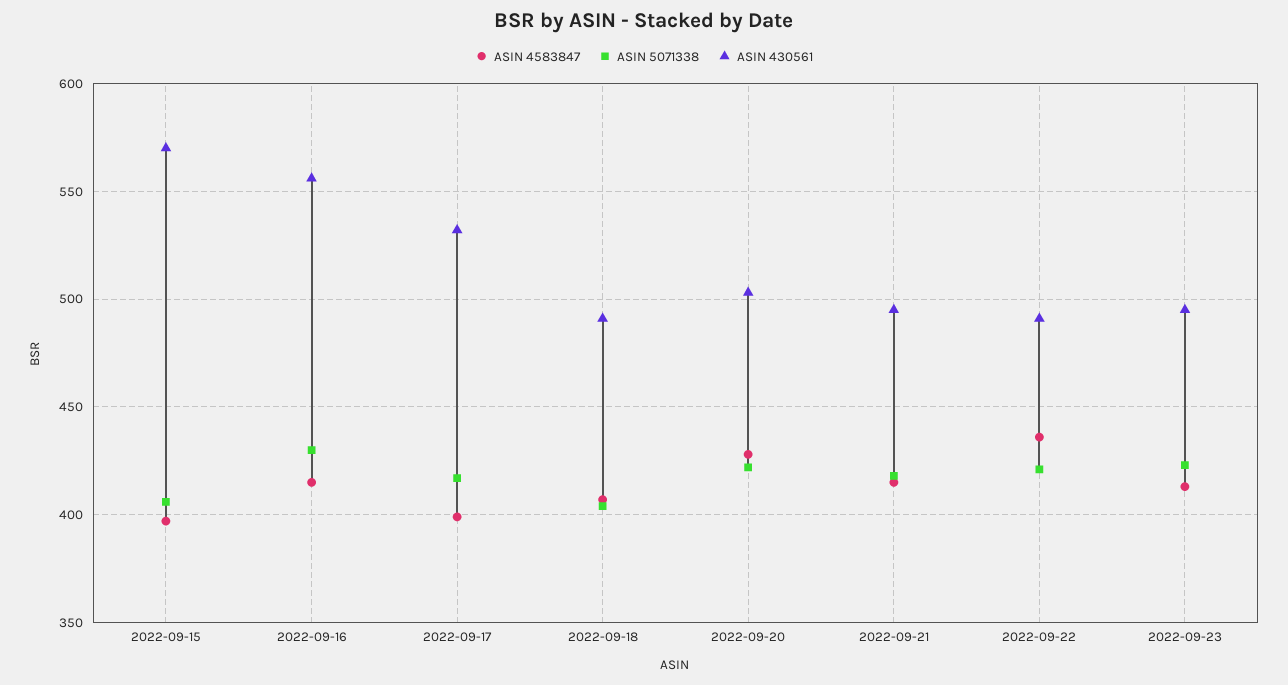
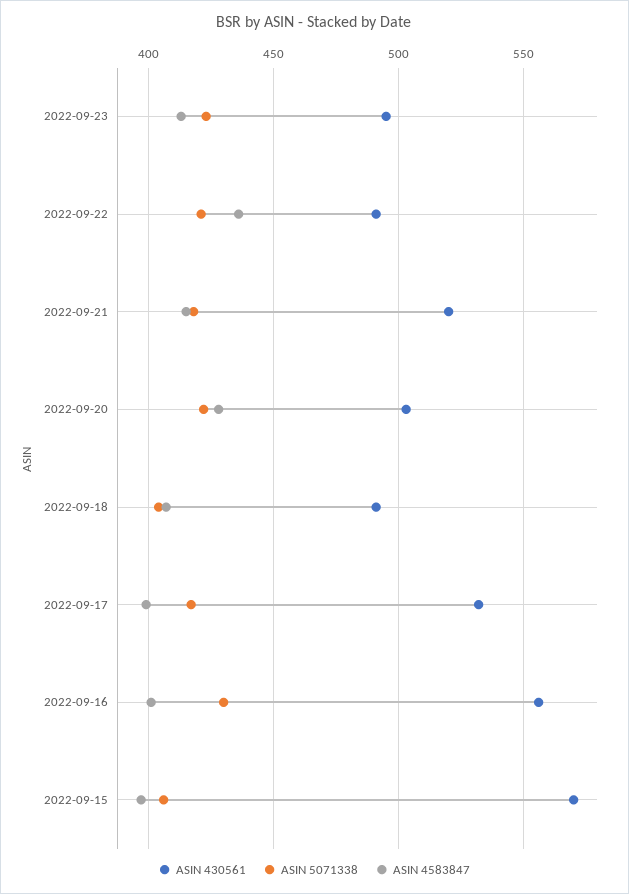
ASIN 4583847, 2022-09-16: 415 -> 400
ASIN 430561, 2022-09-21: 495 -> 520

